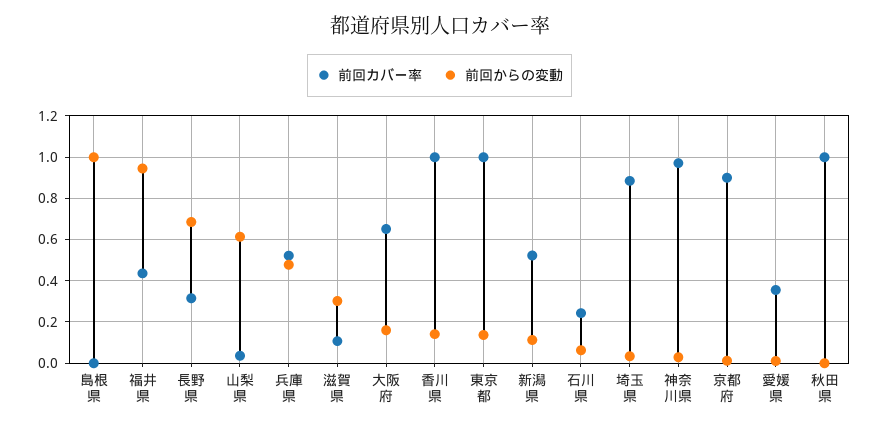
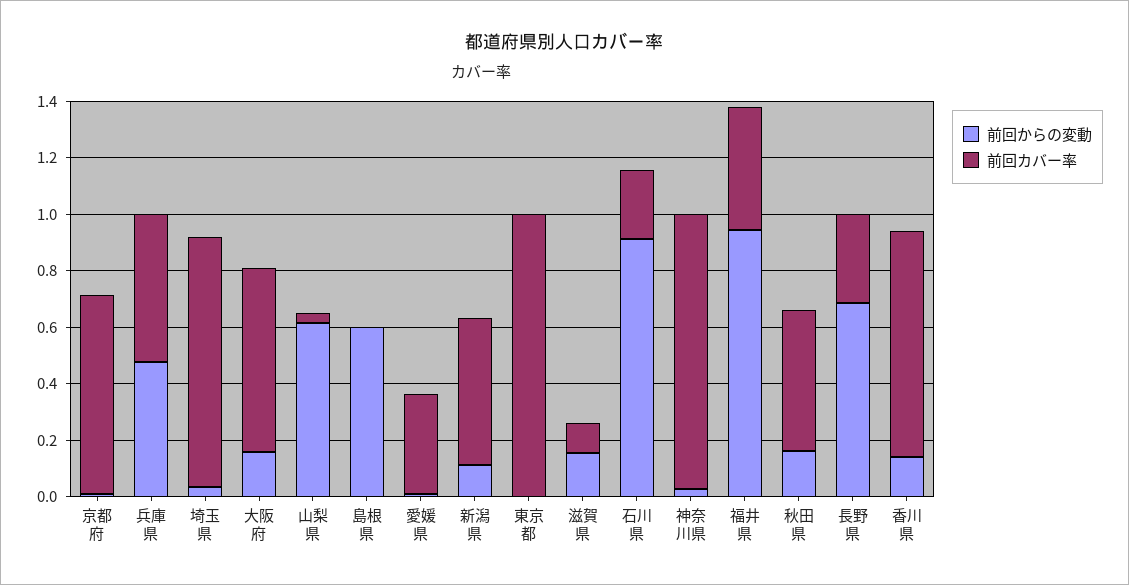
前回からの変動, 島根県: 1 -> 0.6
前回からの変動, 滋賀県: 0.3 -> 0.15
前回カバー率, 香川県: 1 -> 0.8
前回からの変動, 東京都: 0.15 -> 0
前回からの変動, 石川県: 0.05 -> 0.9
前回カバー率, 京都府: 0.9 -> 0.7
前回カバー率, 秋田県: 1 -> 0.5
前回からの変動, 秋田県: 0 -> 0.15

